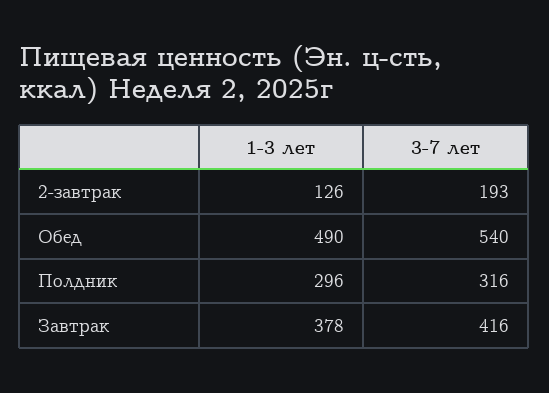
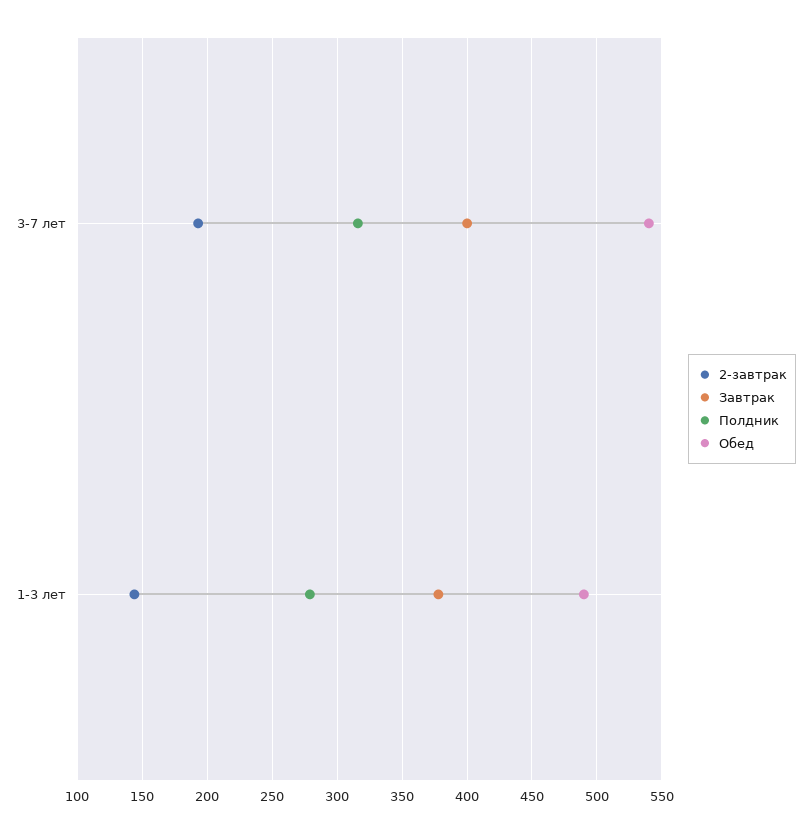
2-завтрак, 1-3 лет: 126 -> 145
Полдник, 1-3 лет: 296 -> 280
Завтрак, 3-7 лет: 416 -> 400

